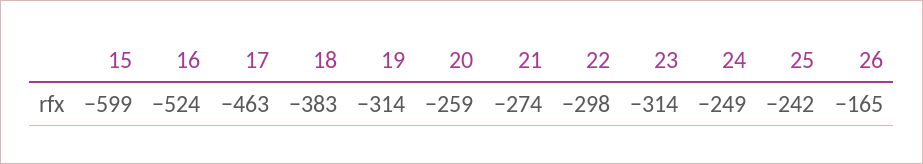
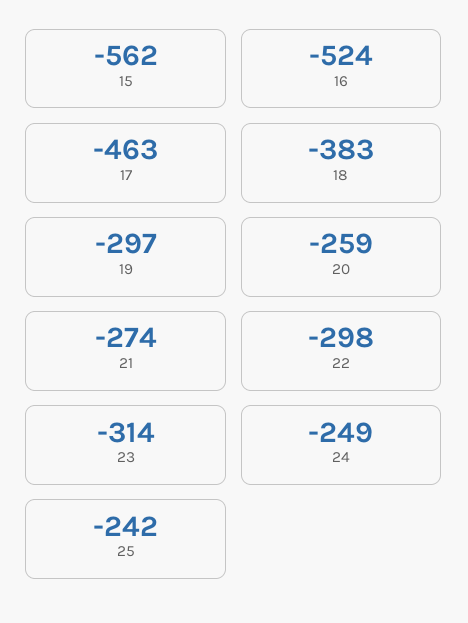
15: -599 -> -562
19: -314 -> -297
26: -165 -> none

